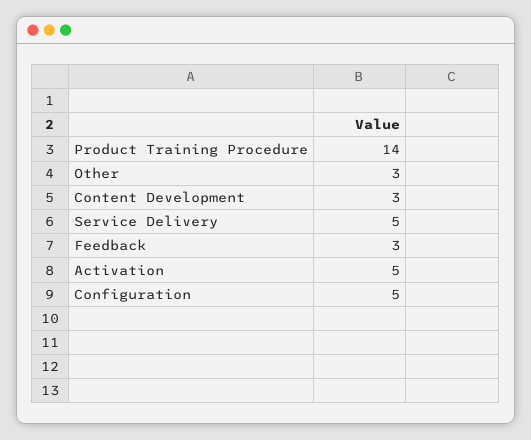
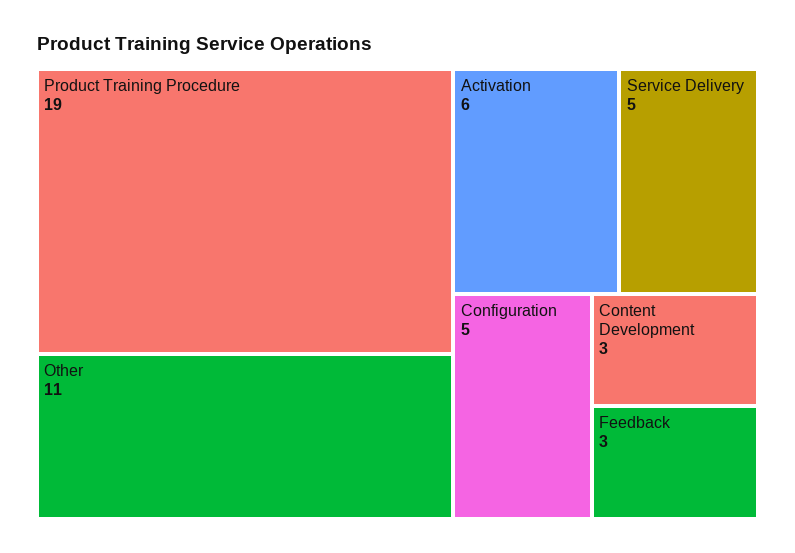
Product Training Procedure: 14 -> 19
Other: 3 -> 11
Activation: 5 -> 6

